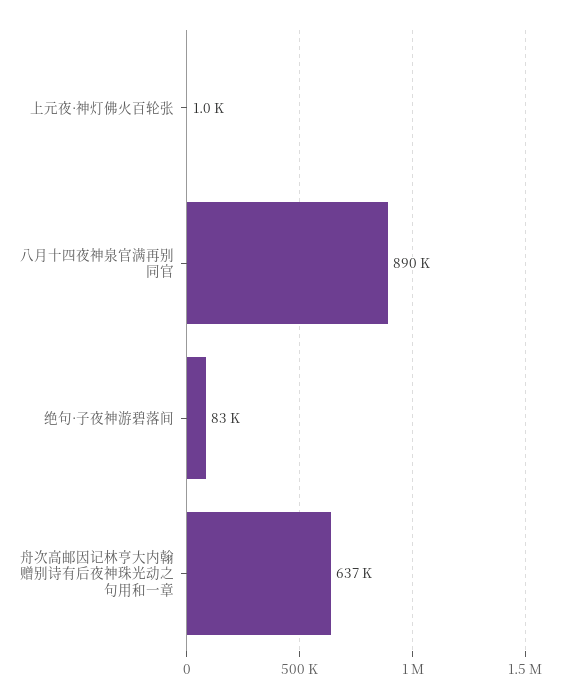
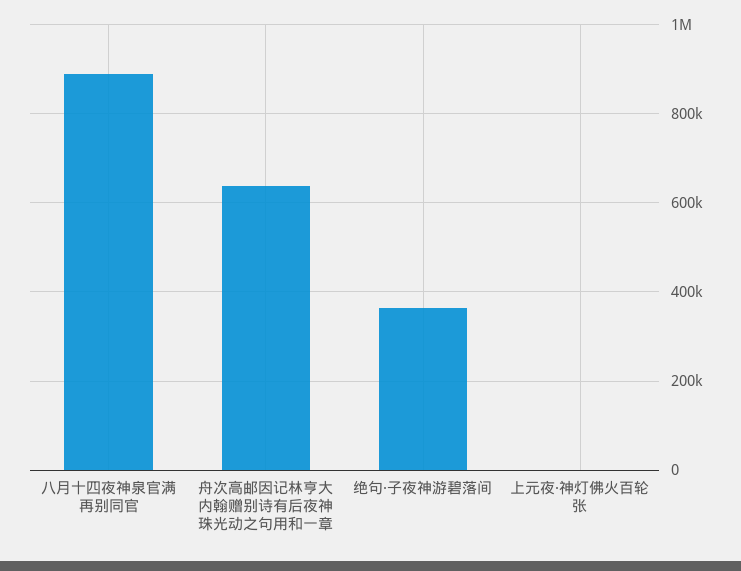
绝句·子夜神游碧落间: 83000 -> 360000

